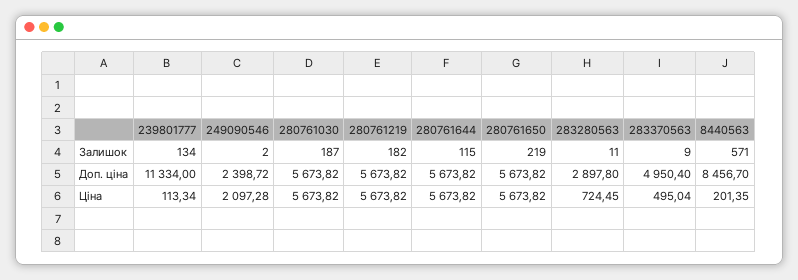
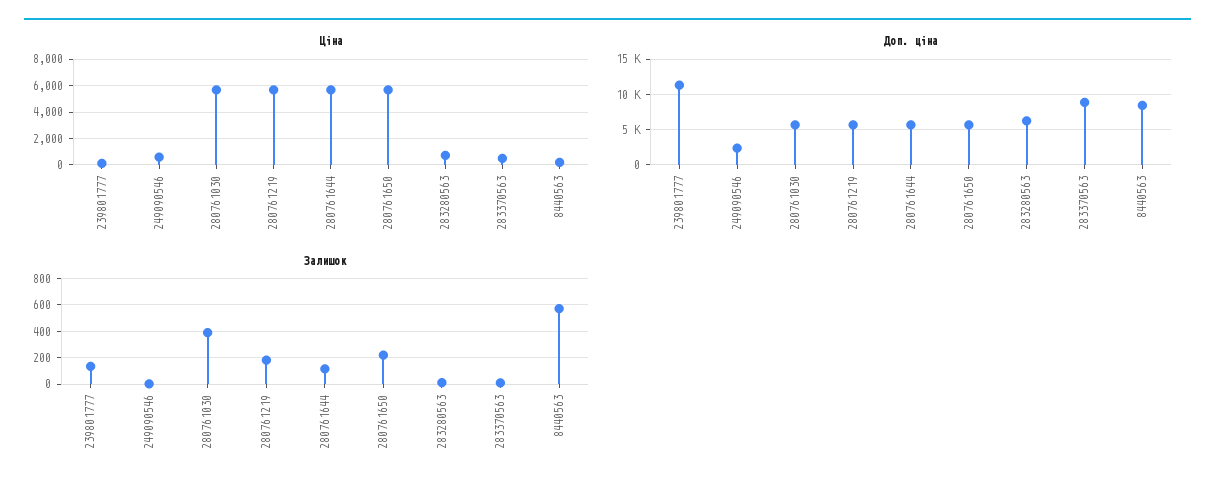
Залишок, 280761030: 187 -> 400
Доп. ціна, 283280563: 2897.8 -> 6000
Доп. ціна, 283370563: 4950.4 -> 9000
Ціна, 249090546: 2097.28 -> 500

